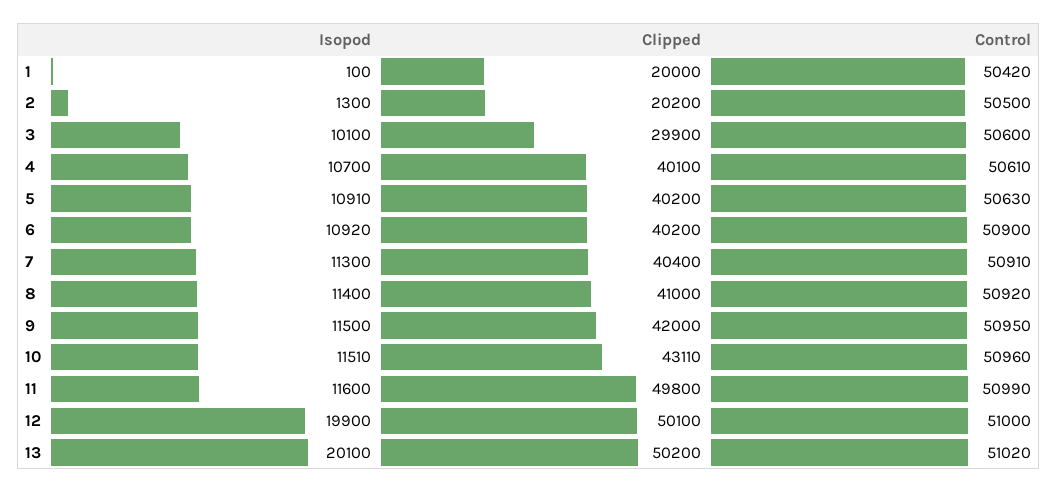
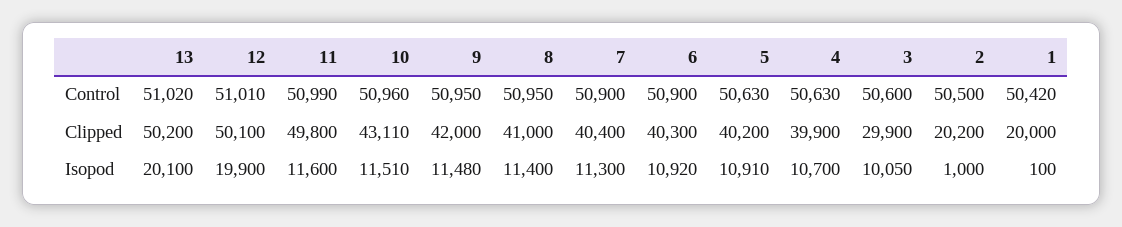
Isopod, 2: 1300 -> 1000
Isopod, 3: 10100 -> 10050
Clipped, 4: 40100 -> 39900
Control, 4: 50610 -> 50630
Clipped, 6: 40200 -> 40300
Control, 7: 50910 -> 50900
Control, 8: 50920 -> 50950
Isopod, 9: 11500 -> 11480
Control, 12: 51000 -> 51010

